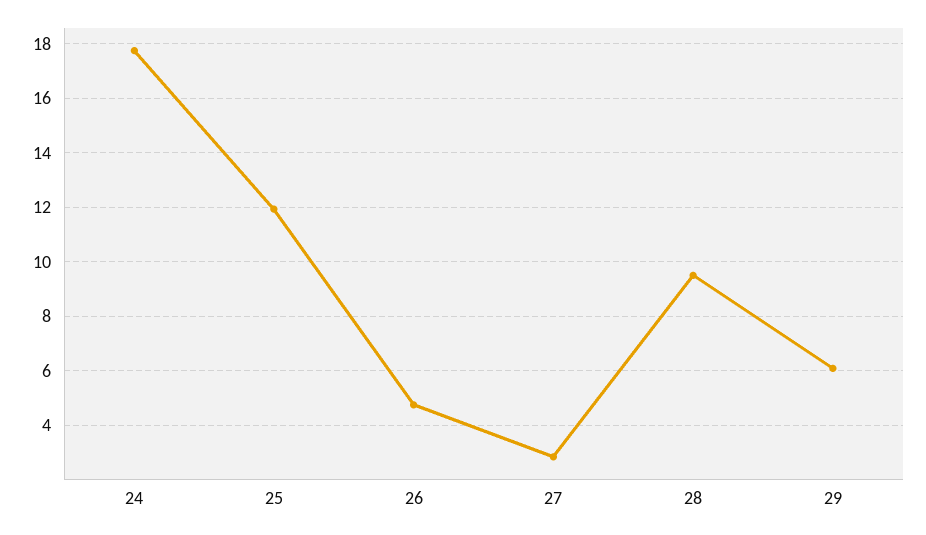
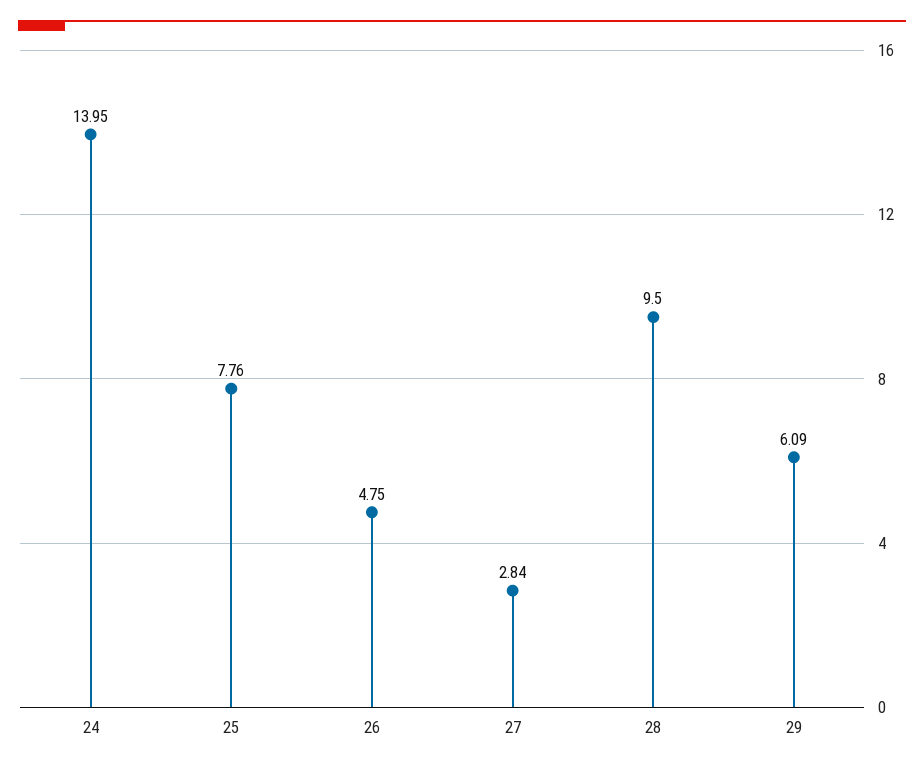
24: 17.75 -> 13.95
25: 12 -> 7.76

